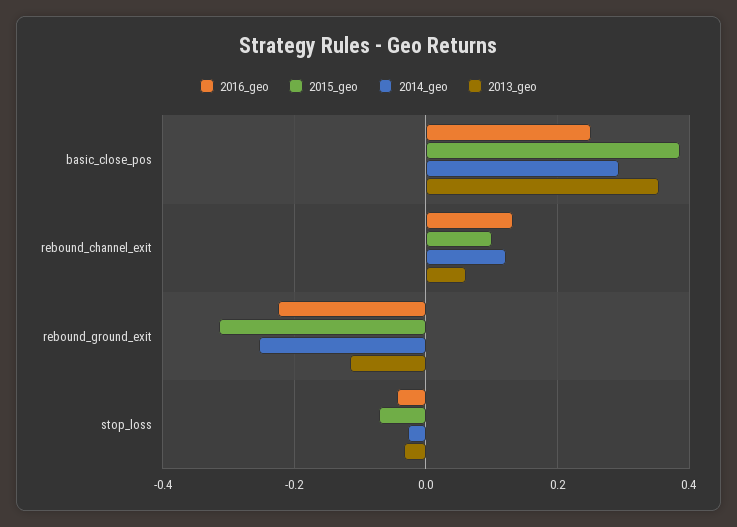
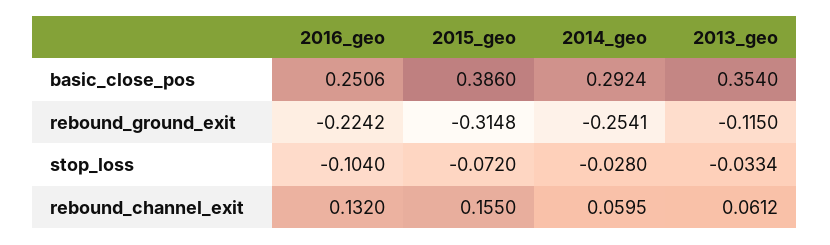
2015_geo, rebound_channel_exit: 0.1 -> 0.155
2014_geo, rebound_channel_exit: 0.12 -> 0.0595
2016_geo, stop_loss: -0.04 -> -0.104

